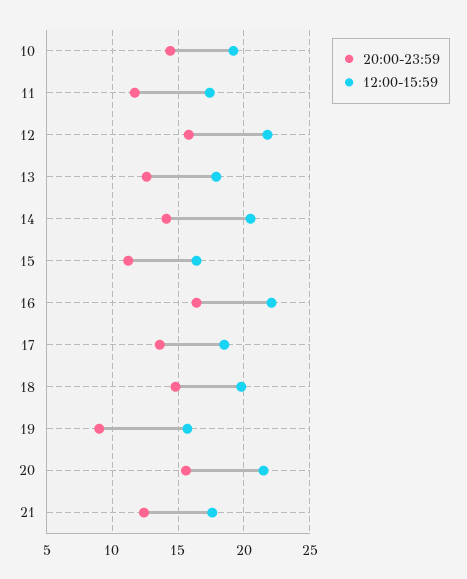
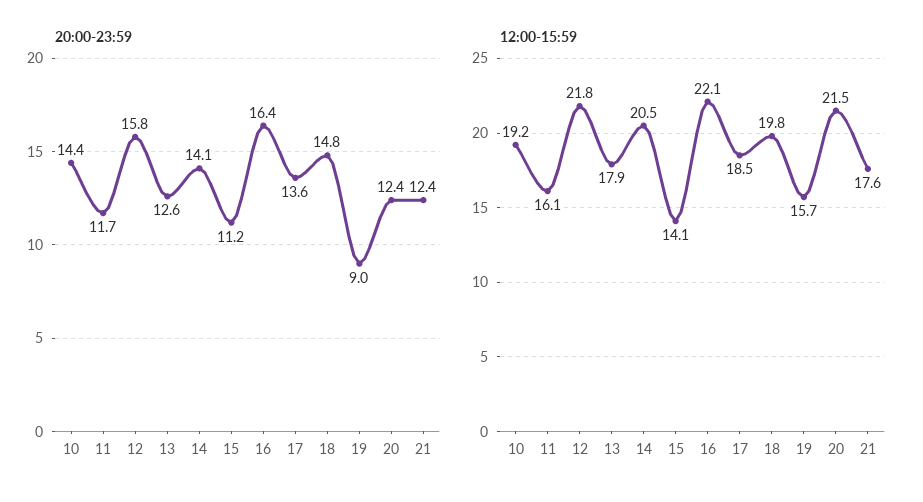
12:00-15:59, 11: 17.5 -> 16.1
12:00-15:59, 15: 16.5 -> 14.1
20:00-23:59, 20: 15.5 -> 12.4

